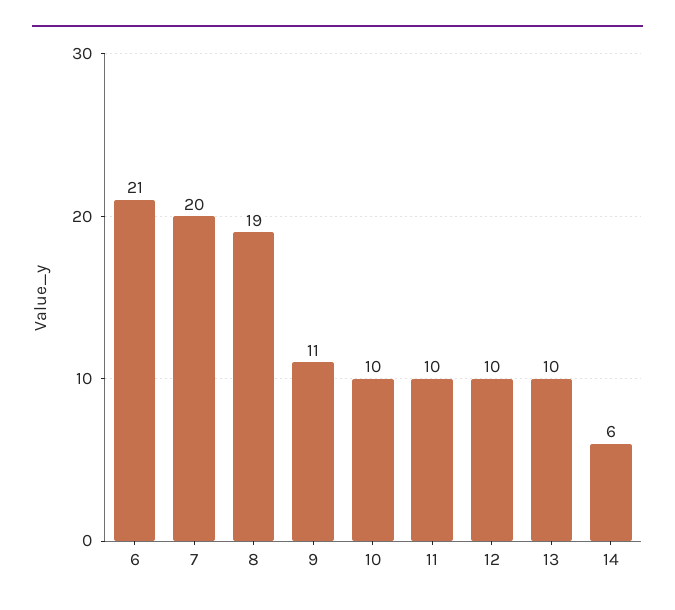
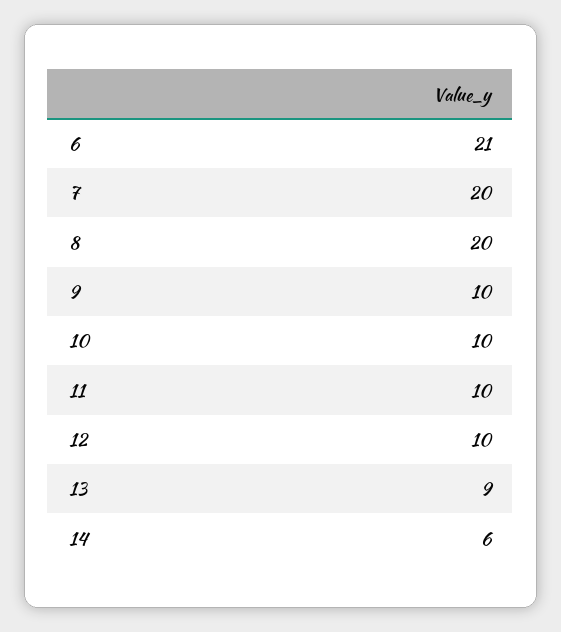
8: 19 -> 20
9: 11 -> 10
13: 10 -> 9

